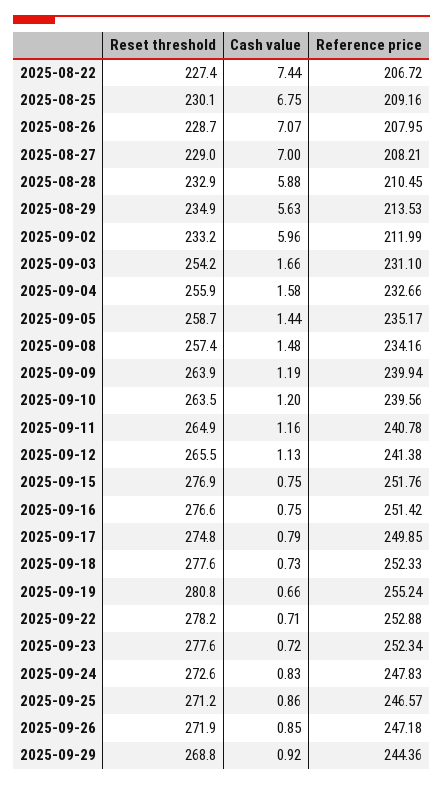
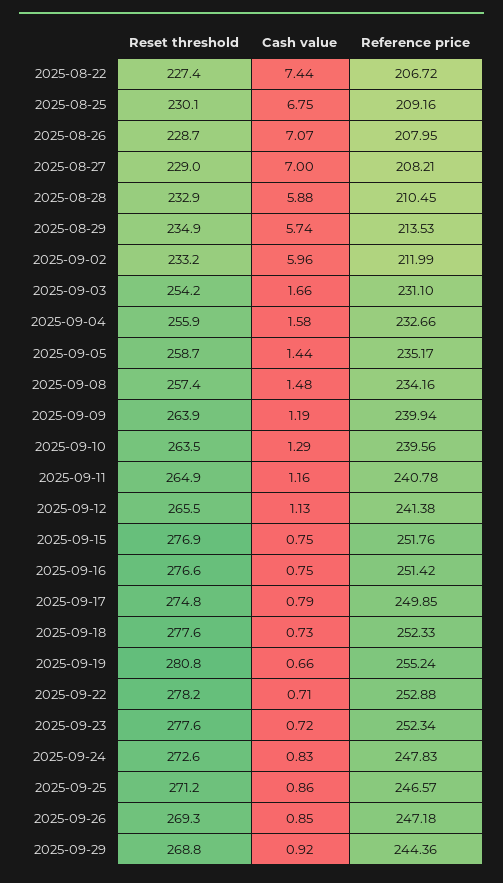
Cash value, 2025-08-29: 5.63 -> 5.74
Cash value, 2025-09-10: 1.2 -> 1.29
Reset threshold, 2025-09-26: 271.9 -> 269.3

